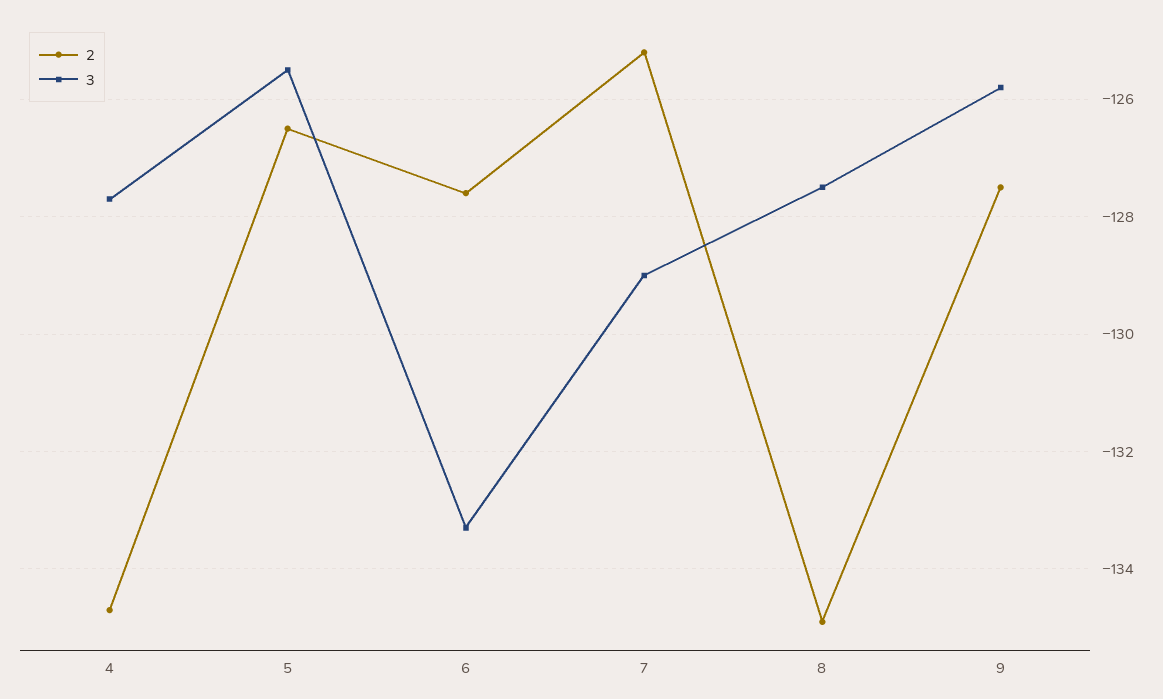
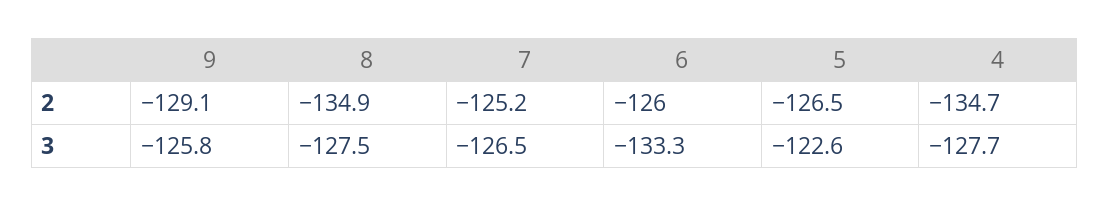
3, 5: -125.5 -> -122.6
2, 6: -127.5 -> -126
3, 7: -129 -> -126.5
2, 9: -127.5 -> -129.1

